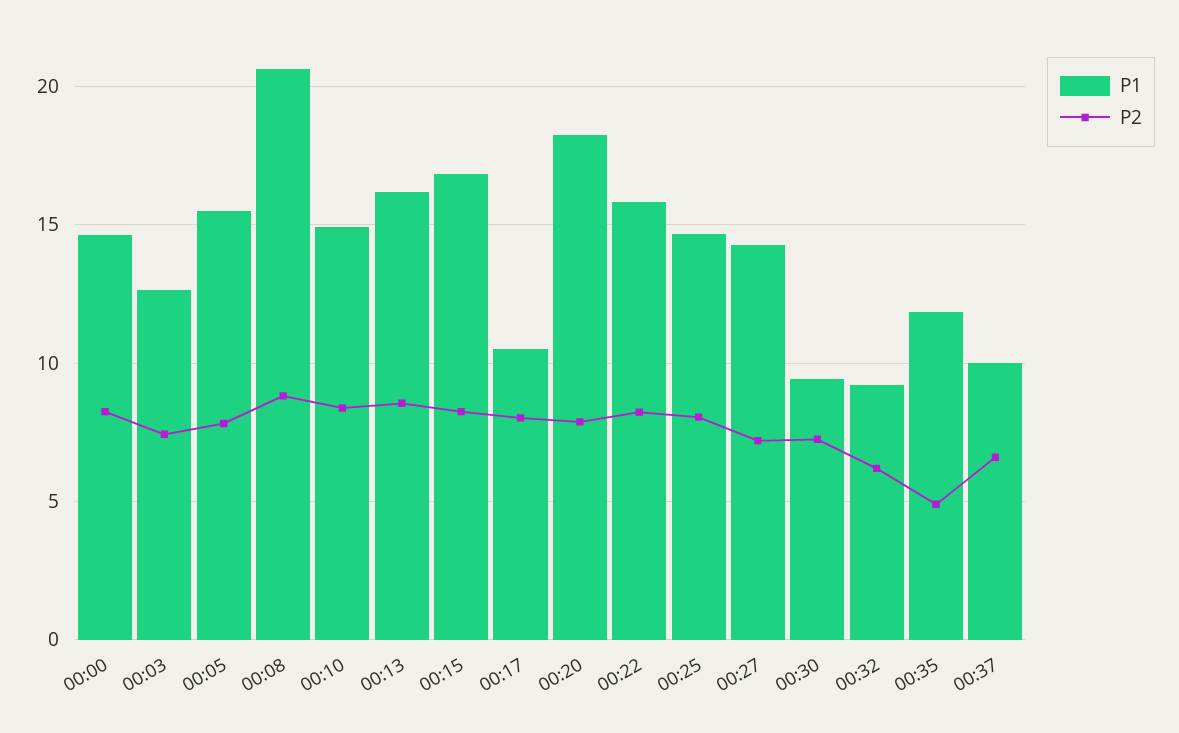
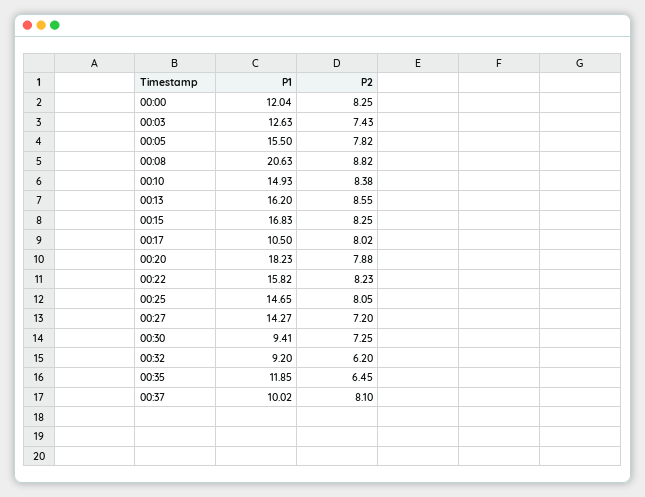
P1, 00:00: 14.5 -> 12.04
P2, 00:35: 5 -> 6.45
P2, 00:37: 6.5 -> 8.1

